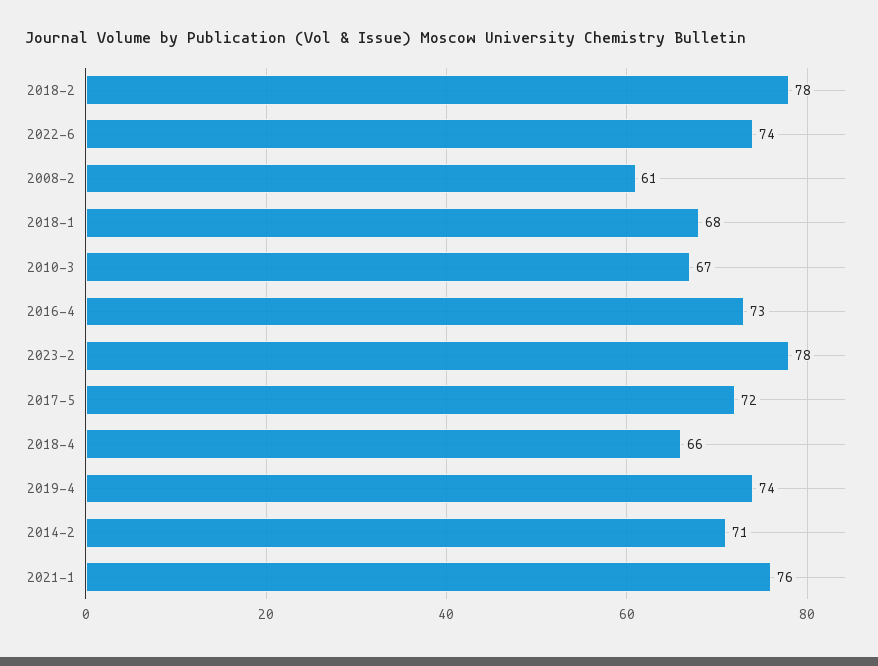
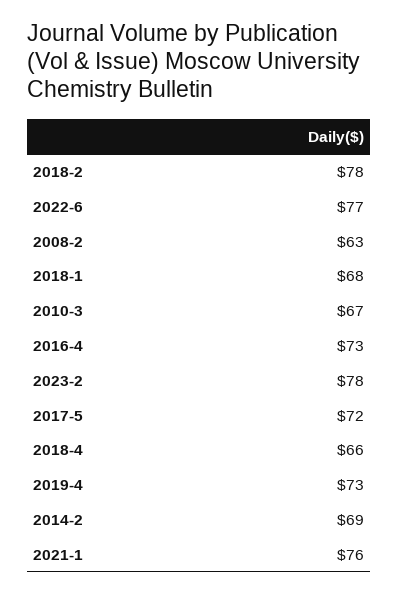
2022-6: 74 -> 77
2008-2: 61 -> 63
2019-4: 74 -> 73
2014-2: 71 -> 69

